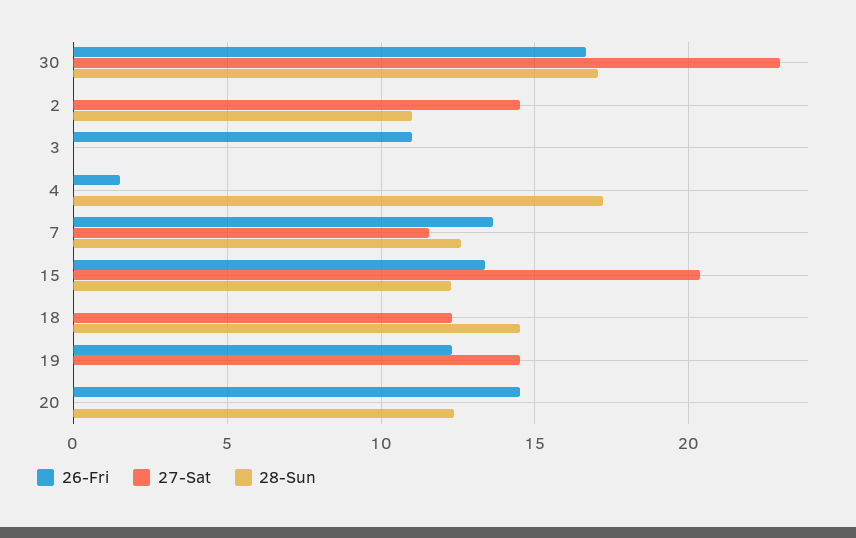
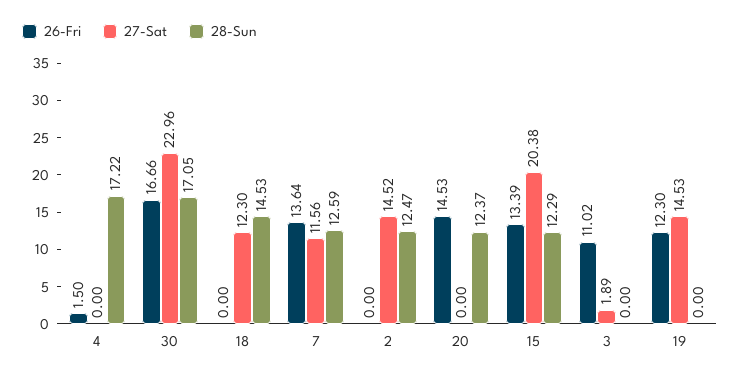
28-Sun, 2: 11 -> 12.47
27-Sat, 3: 0 -> 1.89

